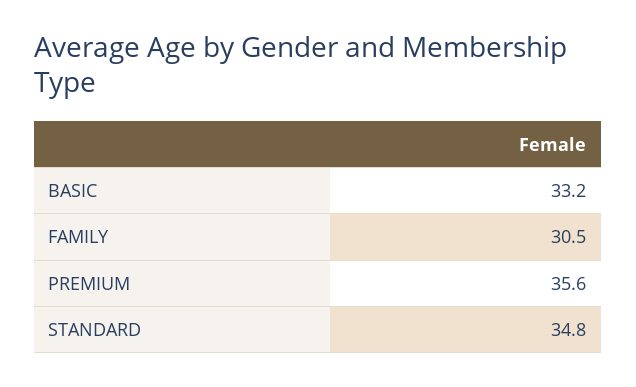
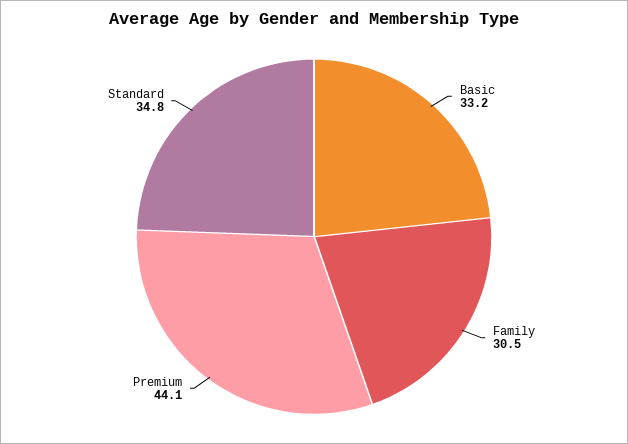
PREMIUM: 35.6 -> 44.1

